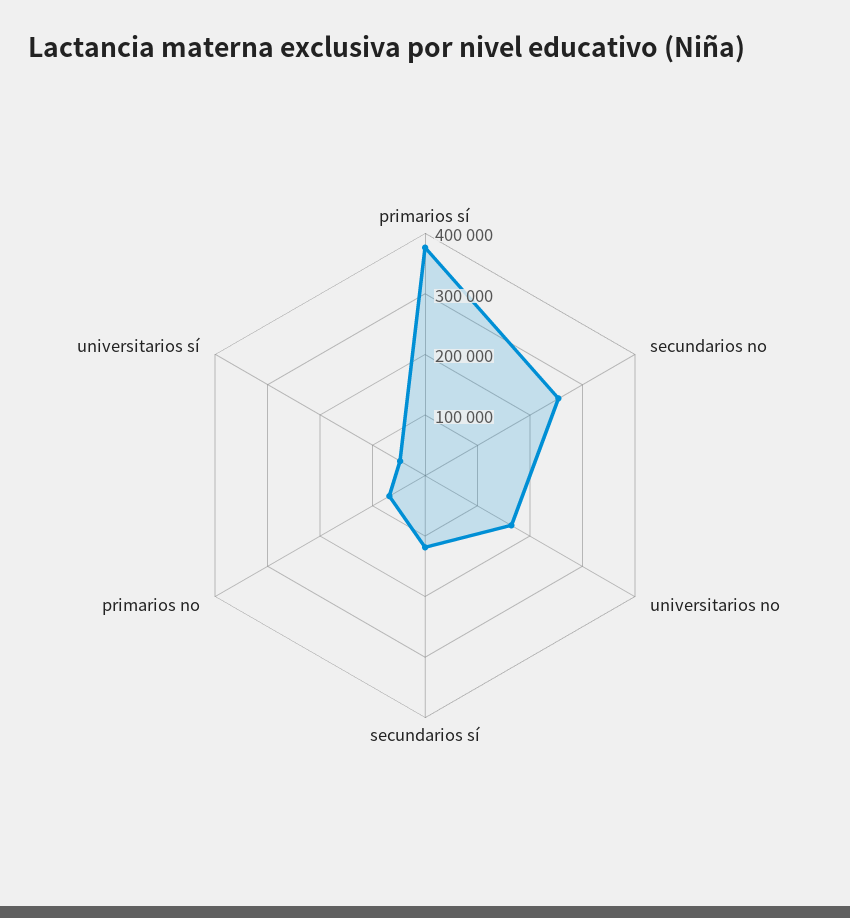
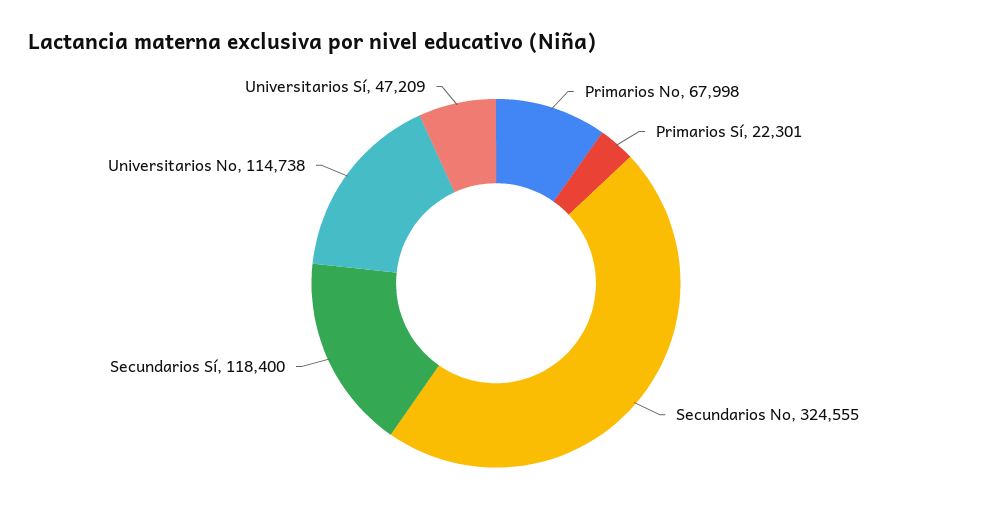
primarios sí: 380000 -> 22301
secundarios no: 260000 -> 324555
universitarios no: 160000 -> 114738

